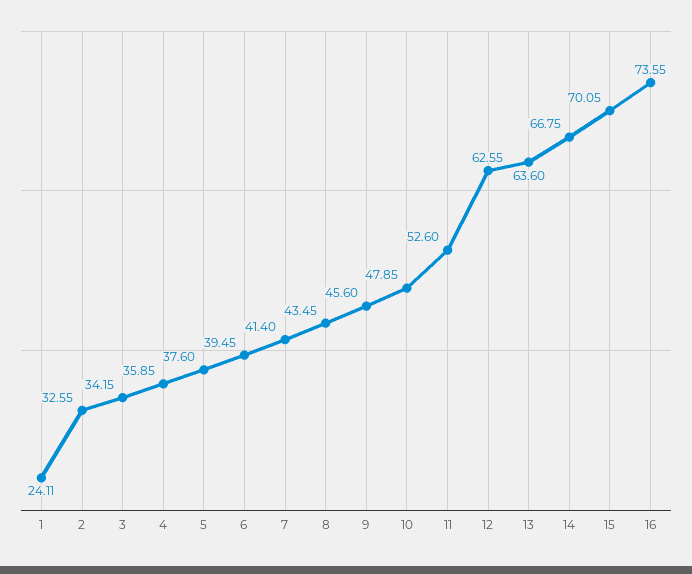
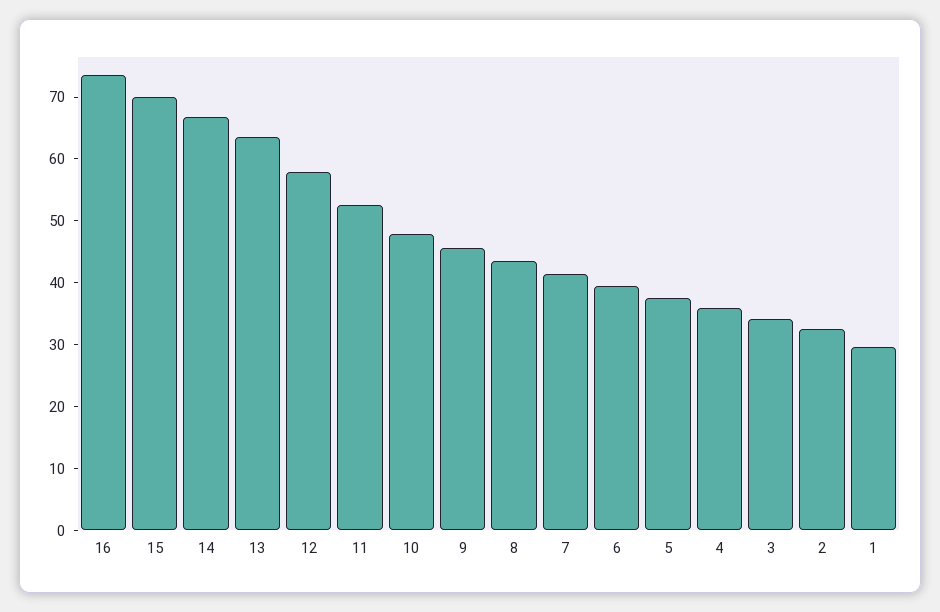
1: 24.11 -> 30
12: 62.55 -> 58

